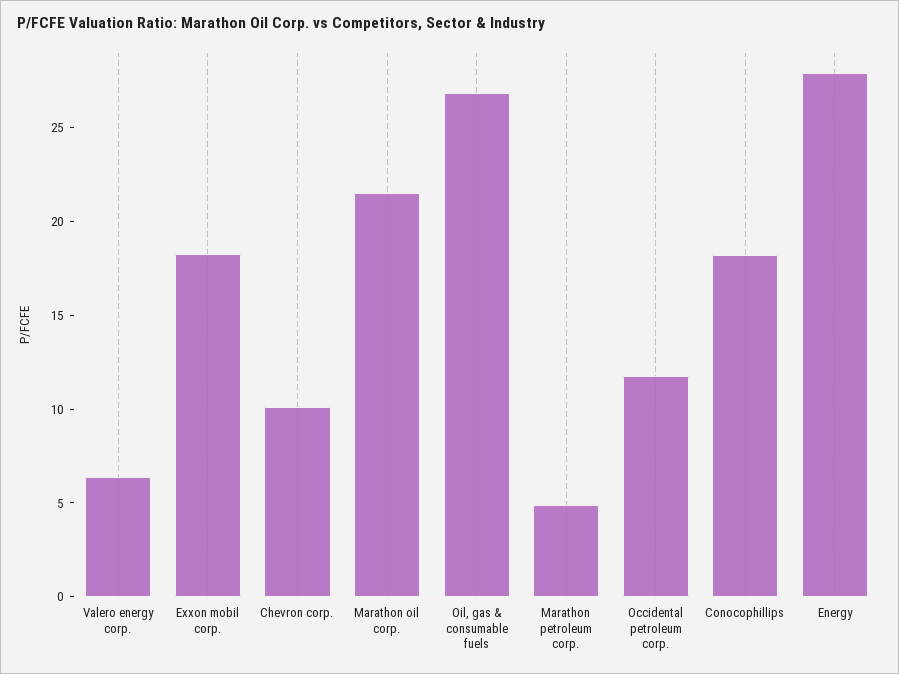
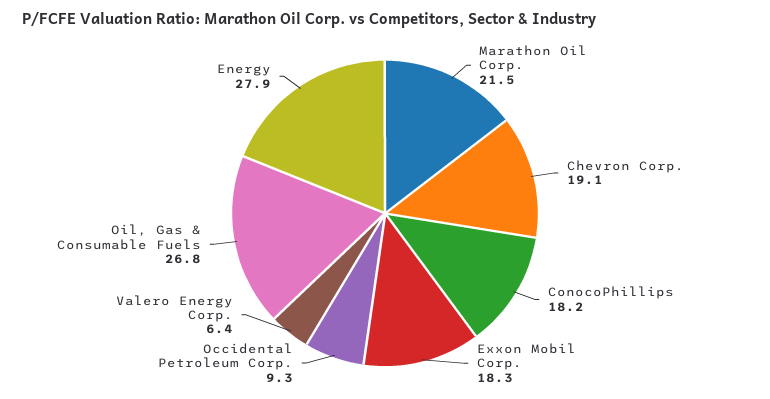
Chevron corp.: 10 -> 19.1
Marathon petroleum corp.: 5 -> none
Occidental petroleum corp.: 12 -> 9.3

